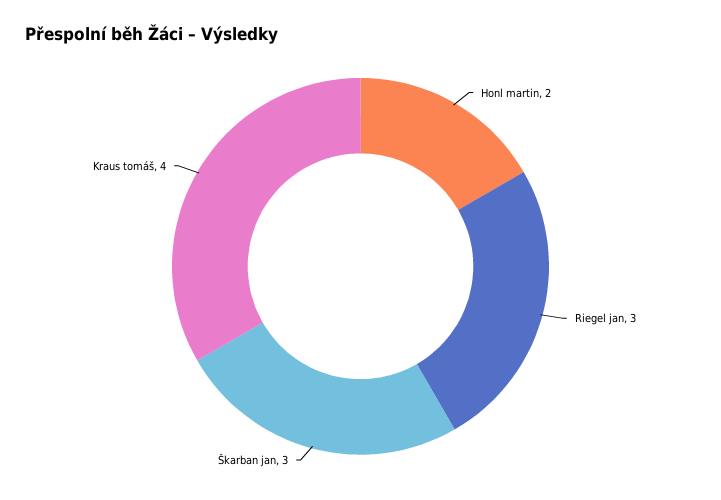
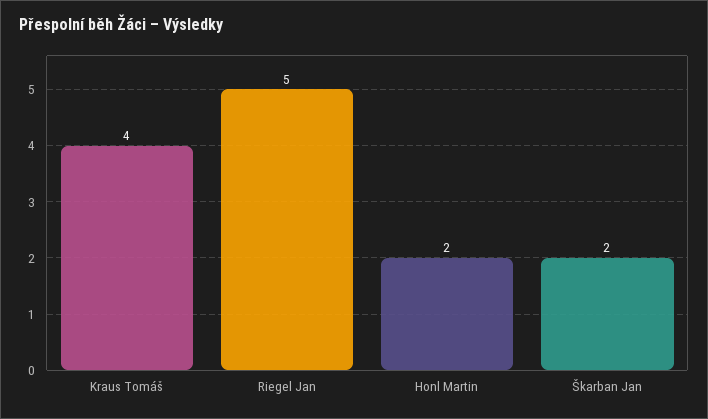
Riegel jan: 3 -> 5
Škarban jan: 3 -> 2

